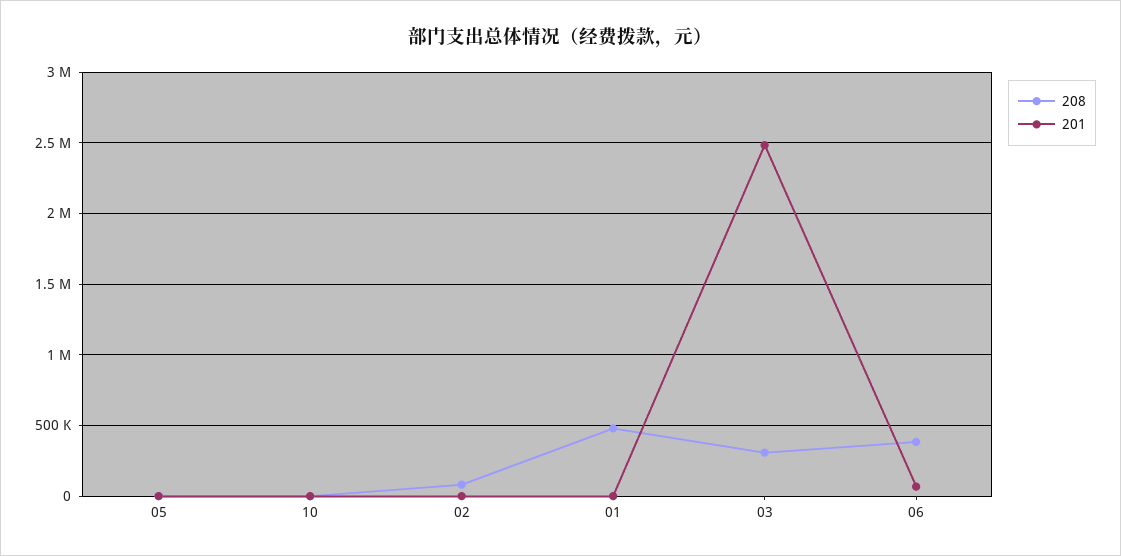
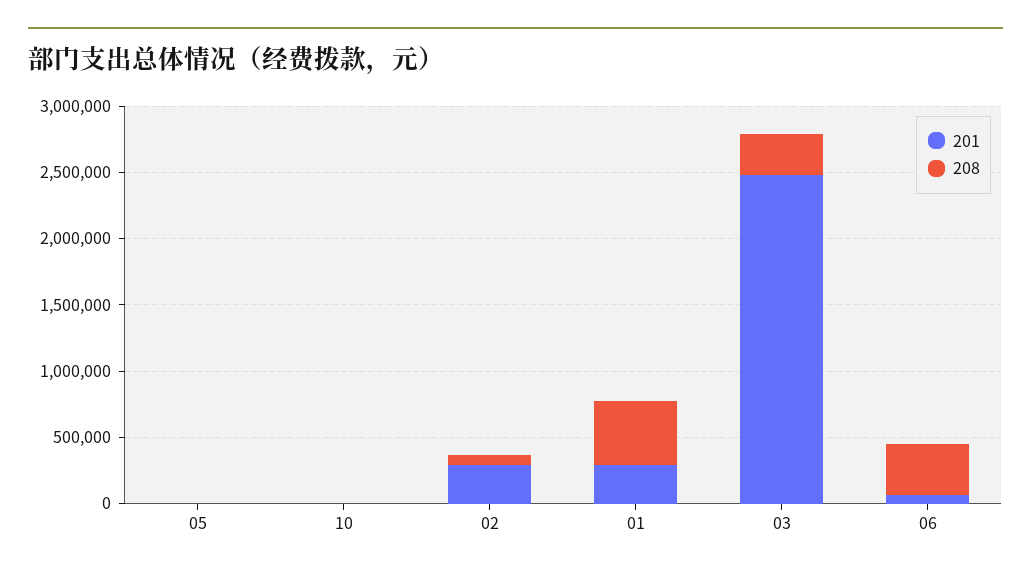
201, 02: 0 -> 300000
201, 01: 0 -> 300000

